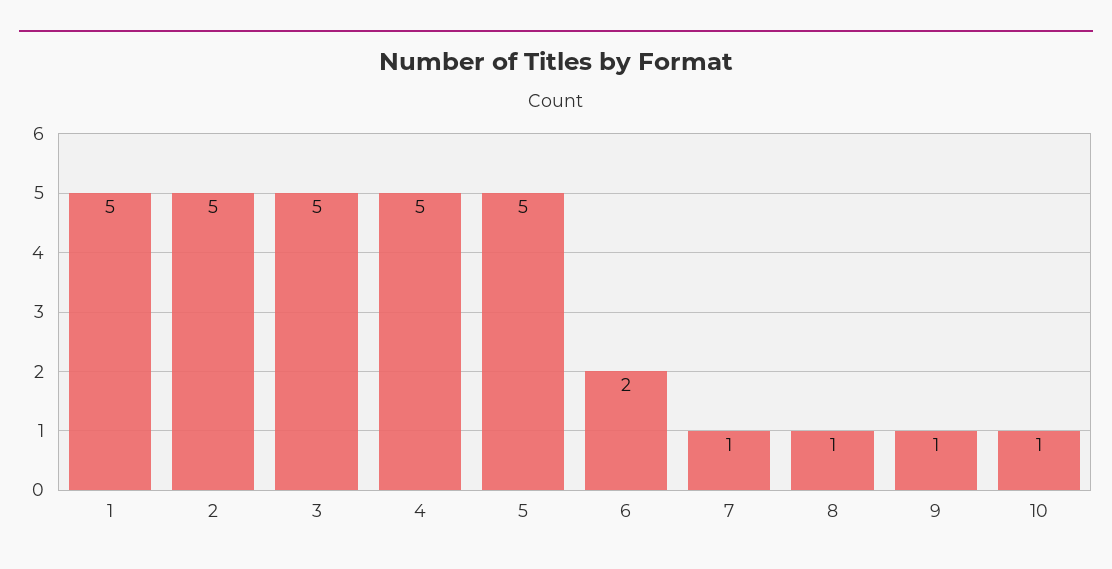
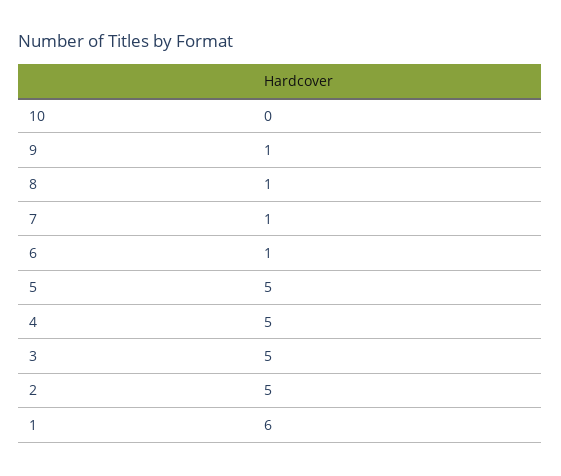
1: 5 -> 6
6: 2 -> 1
10: 1 -> 0

